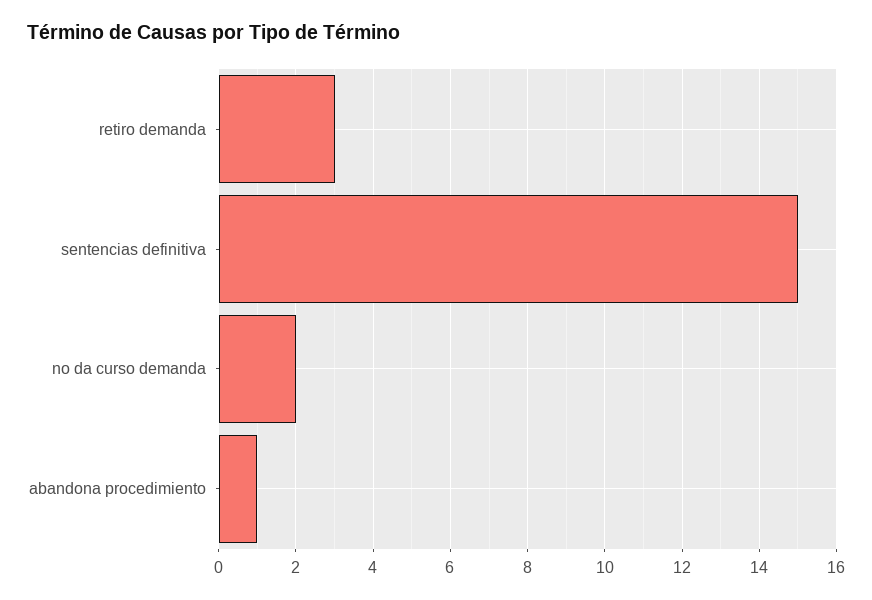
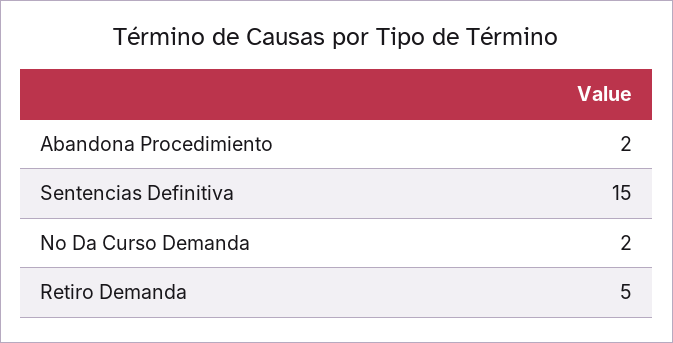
retiro demanda: 3 -> 5
abandona procedimiento: 1 -> 2

